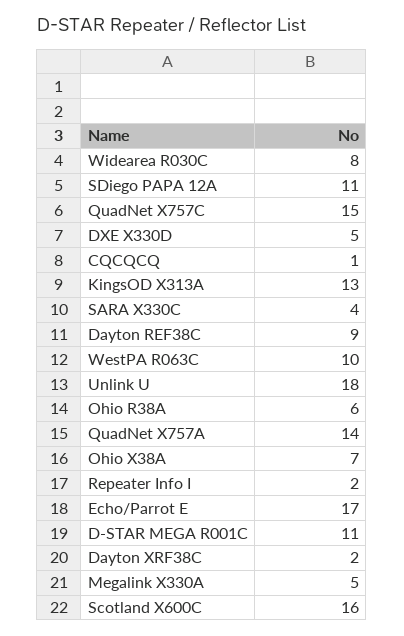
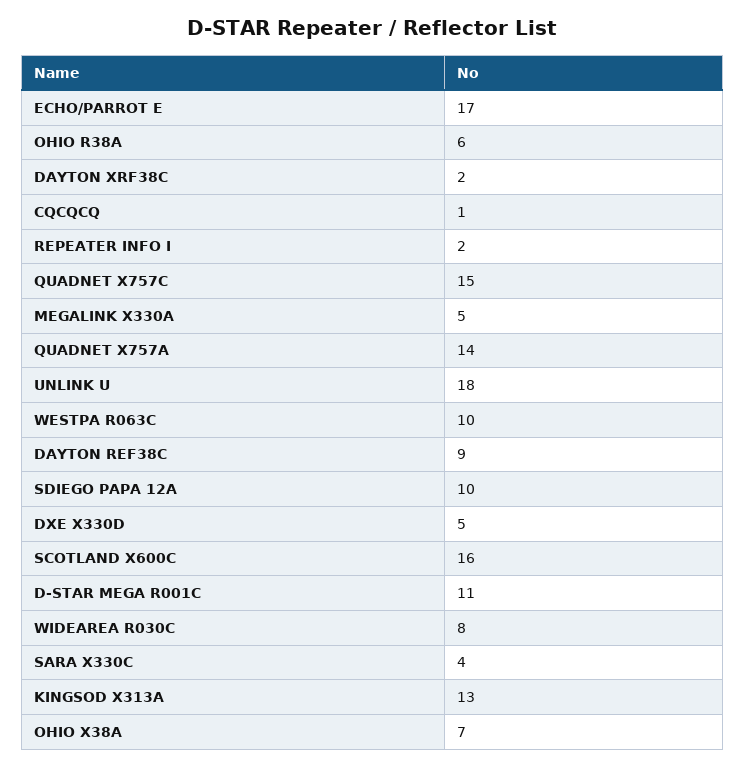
SDiego PAPA 12A: 11 -> 10

